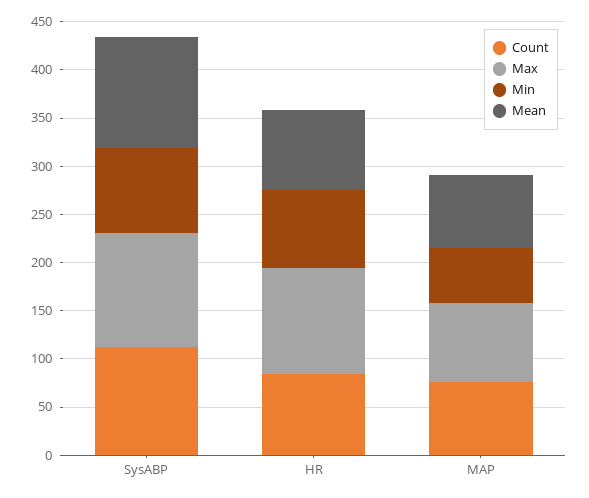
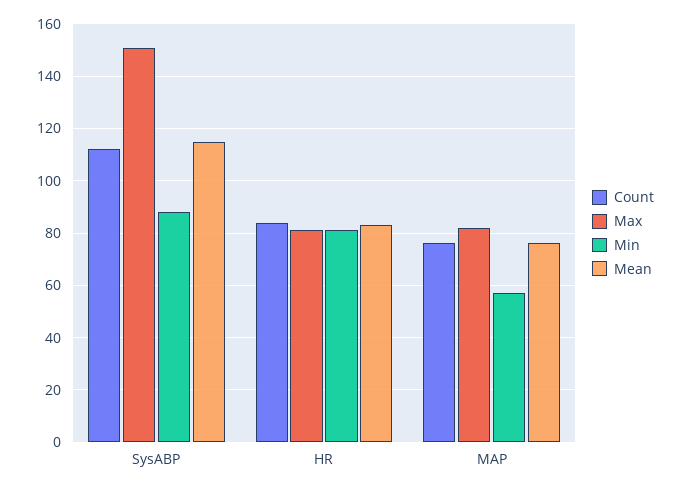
Max, SysABP: 120 -> 150
Max, HR: 110 -> 80

